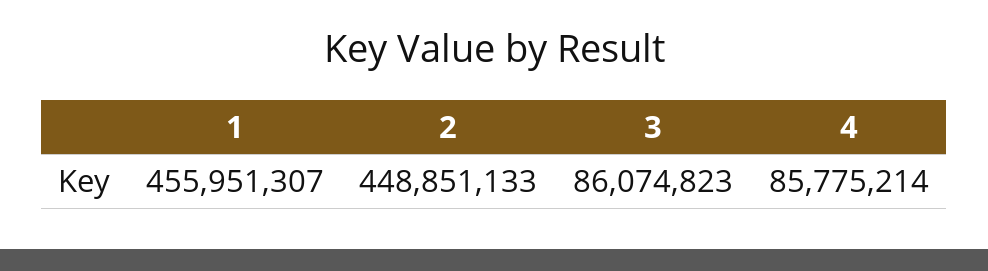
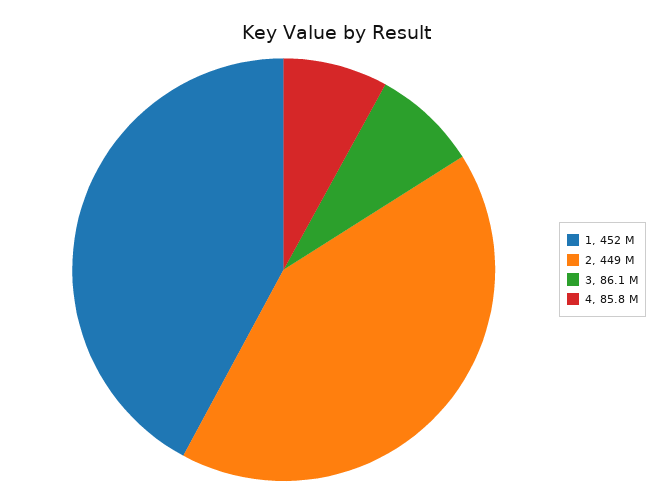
1: 455951307 -> 452000000

